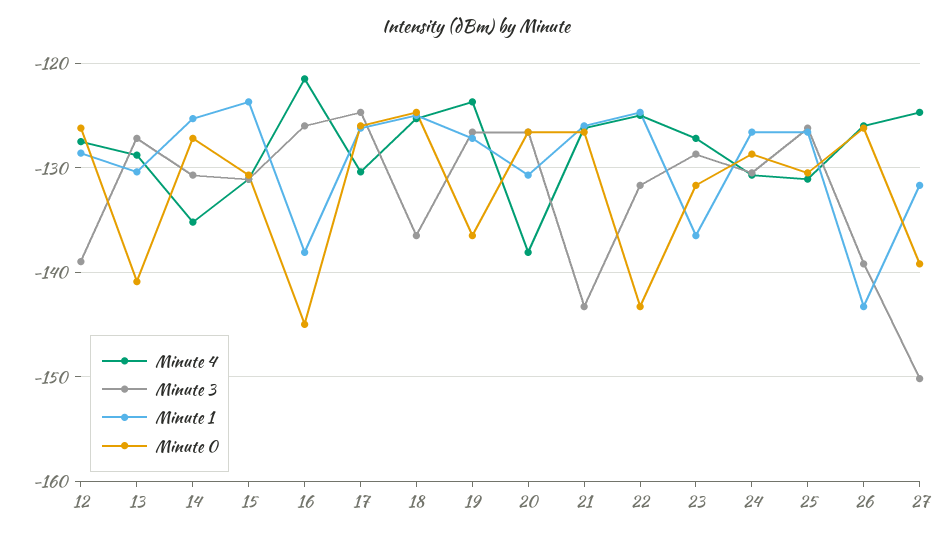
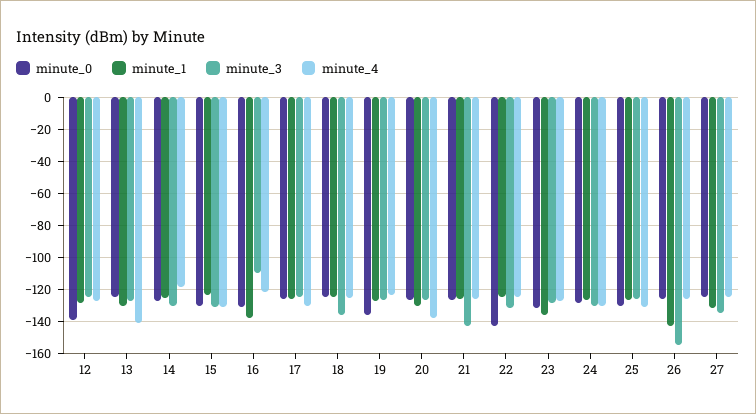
Minute 3, 12: -139 -> -125
Minute 0, 12: -126 -> -140
Minute 4, 13: -129 -> -140
Minute 0, 13: -141 -> -125
Minute 4, 14: -135 -> -120
Minute 3, 16: -126 -> -110
Minute 0, 16: -145 -> -130
Minute 3, 26: -139 -> -155
Minute 3, 27: -150 -> -135
Minute 0, 27: -139 -> -125

